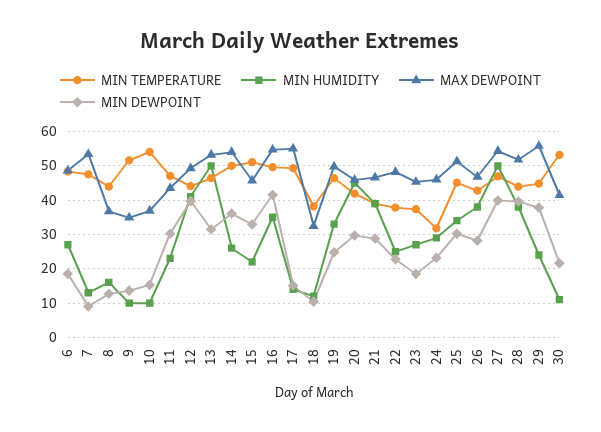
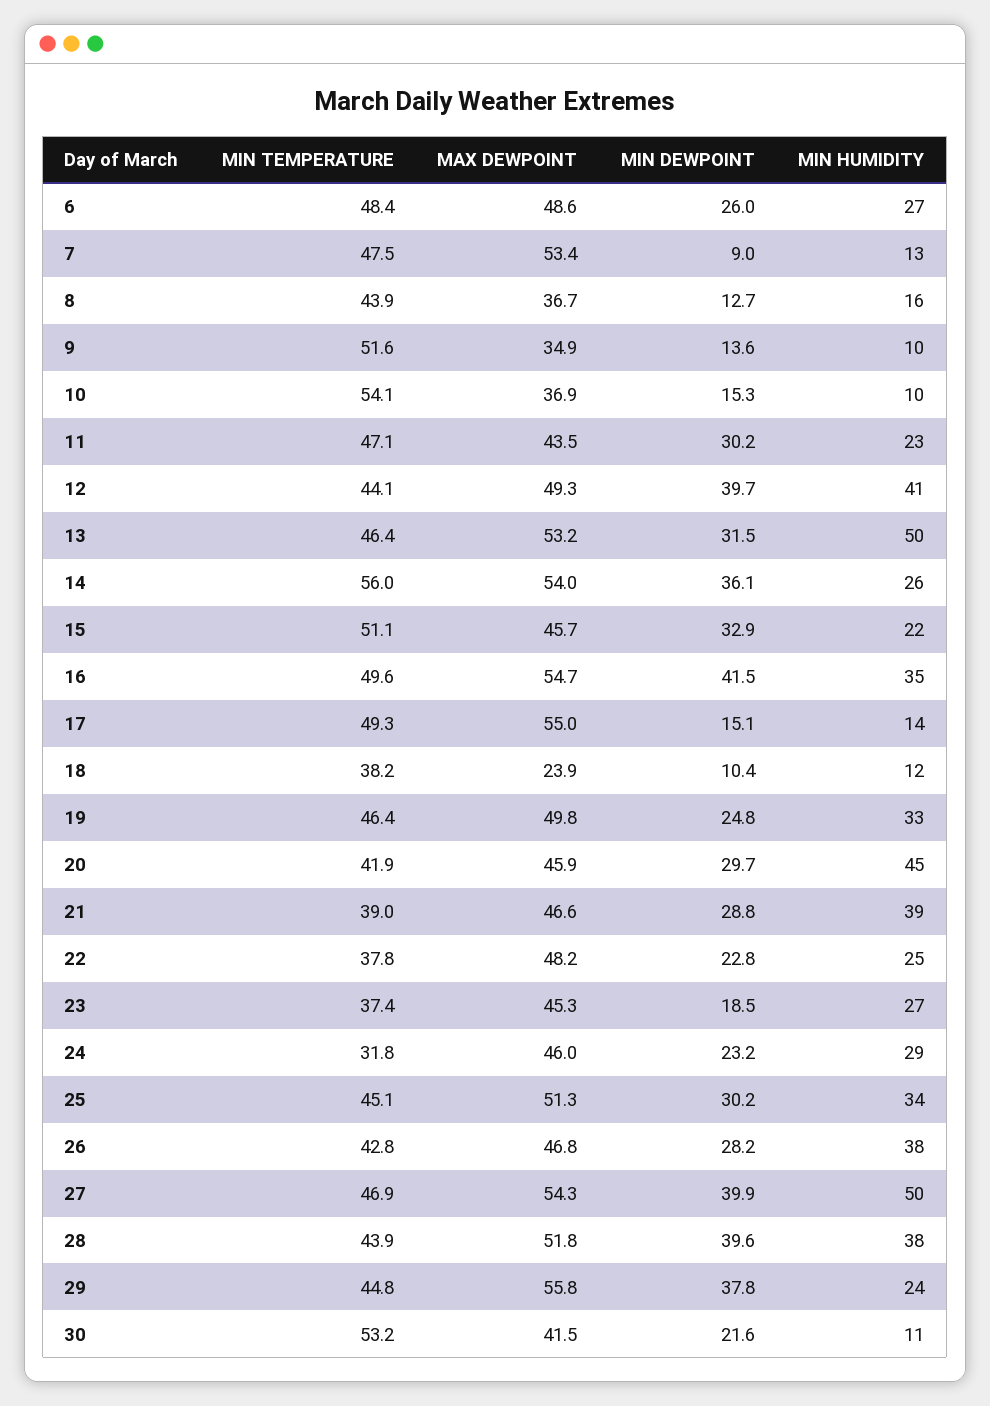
MIN DEWPOINT, 6: 18 -> 26
MIN TEMPERATURE, 14: 50 -> 56
MAX DEWPOINT, 18: 32 -> 23.9

